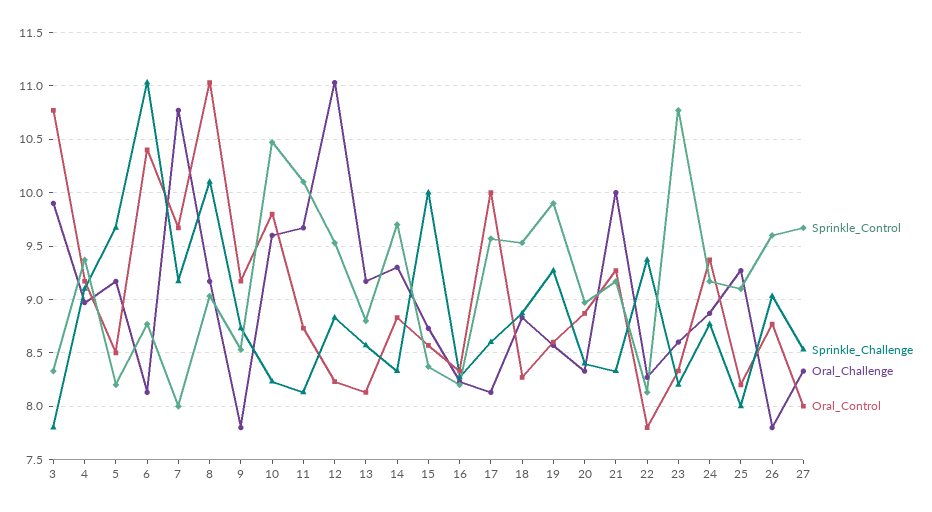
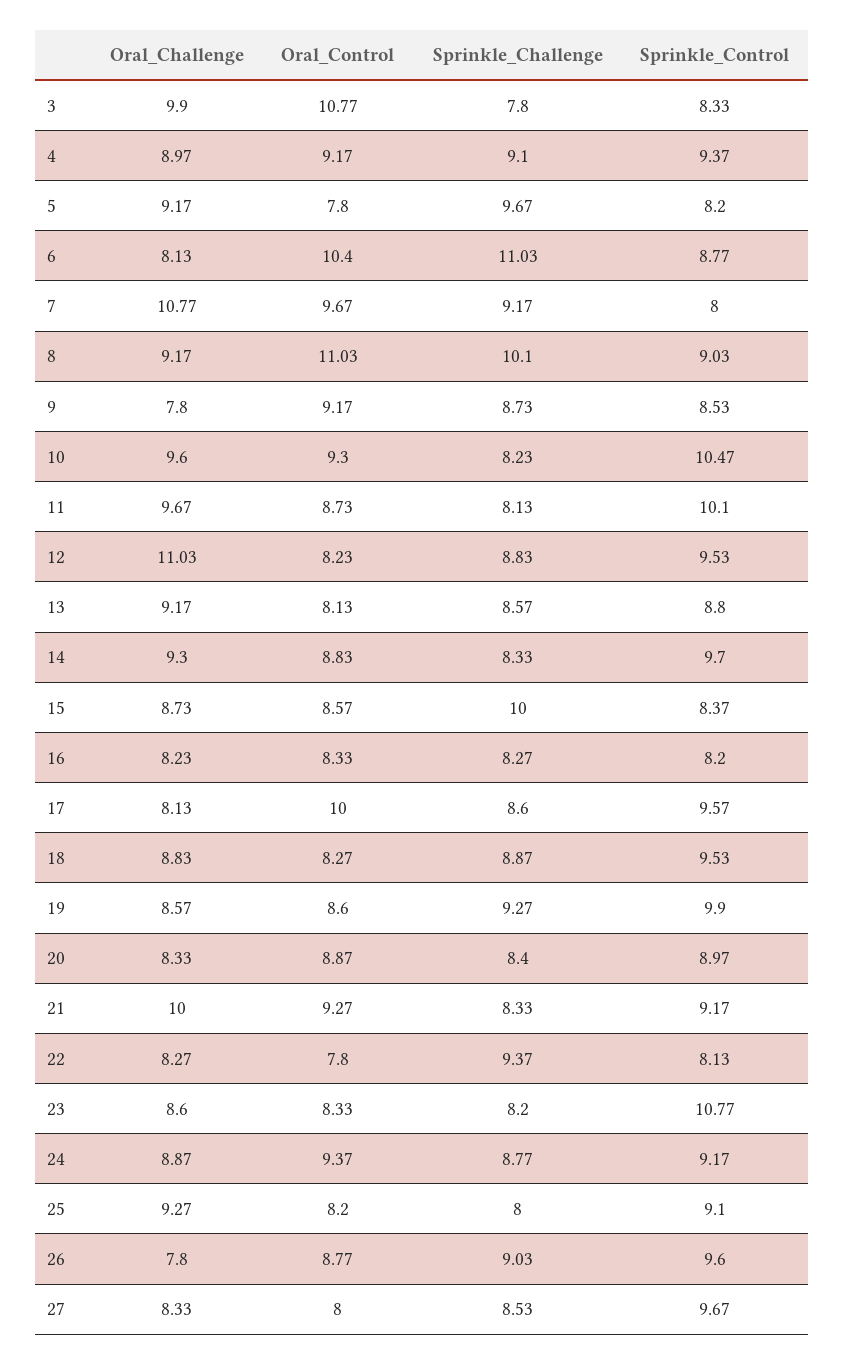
Oral_Control, 5: 8.5 -> 7.8
Oral_Control, 10: 9.8 -> 9.3

